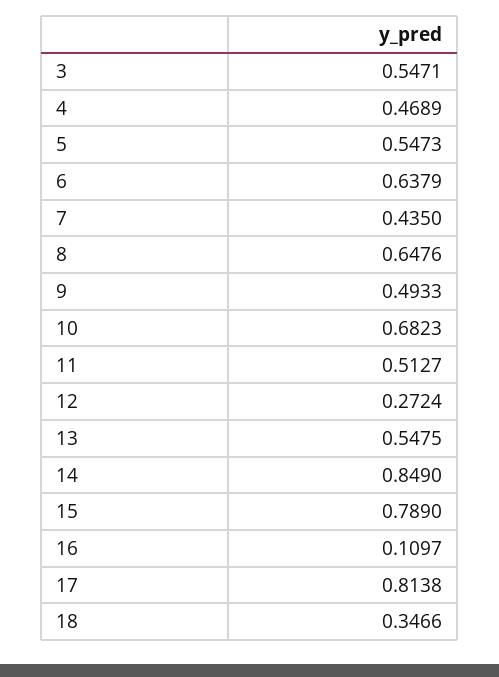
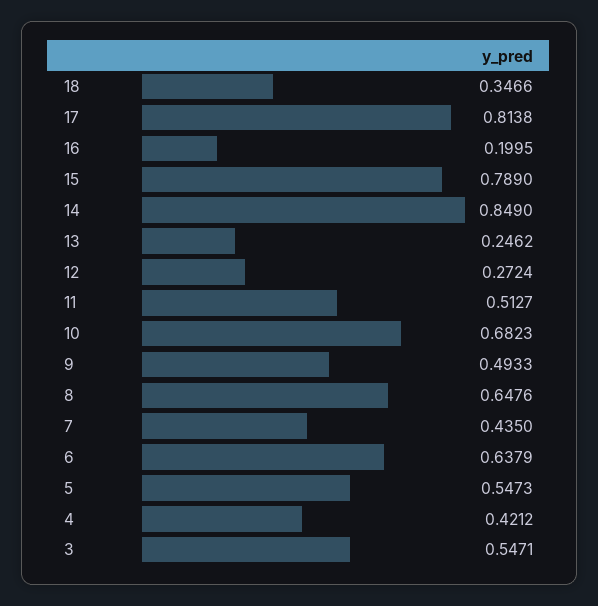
4: 0.4689 -> 0.4212
13: 0.5475 -> 0.2462
16: 0.1097 -> 0.1995

